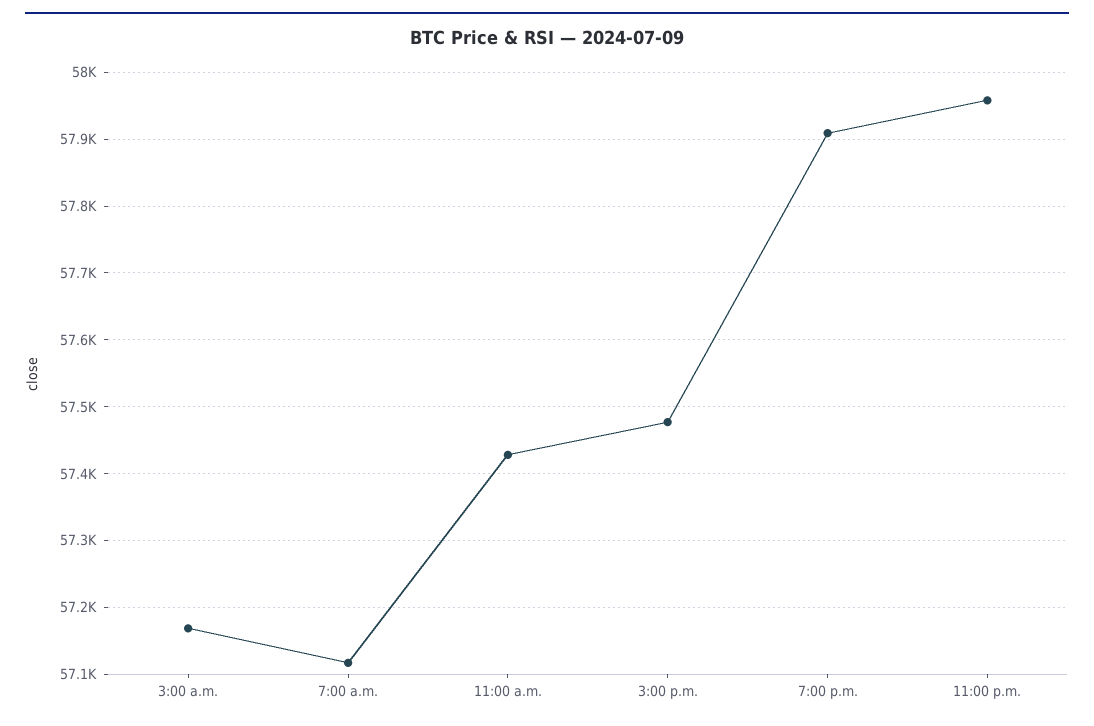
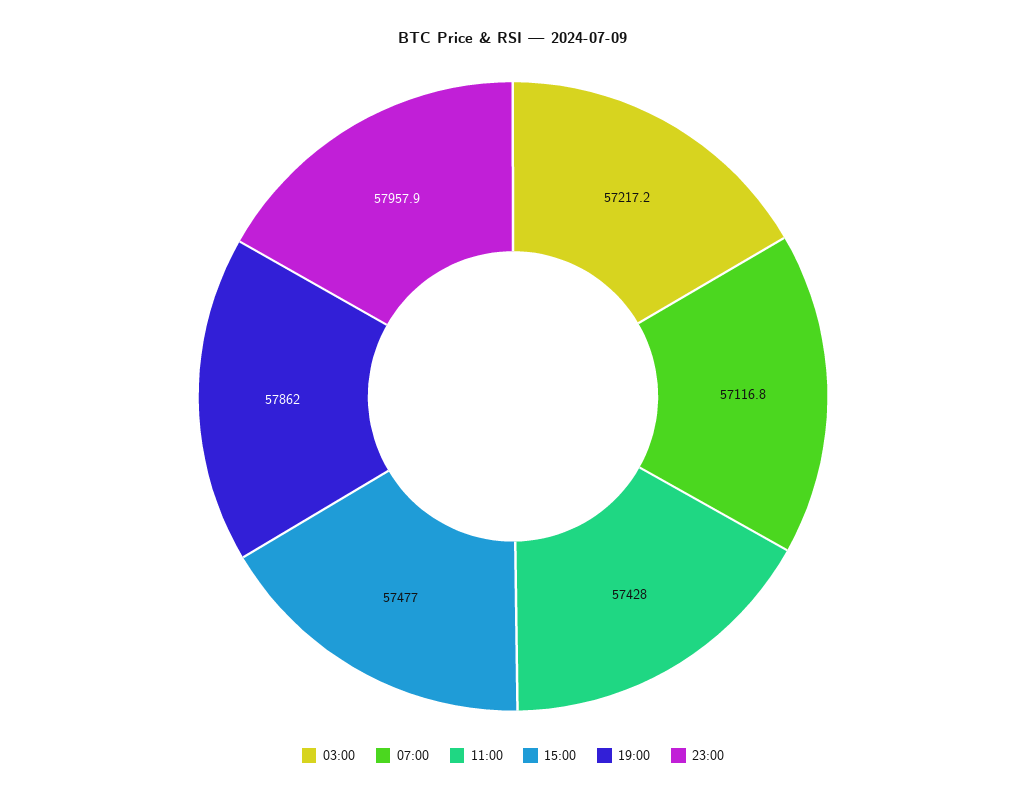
3:00 a.m.: 57170 -> 57217.2
7:00 p.m.: 57910 -> 57862

